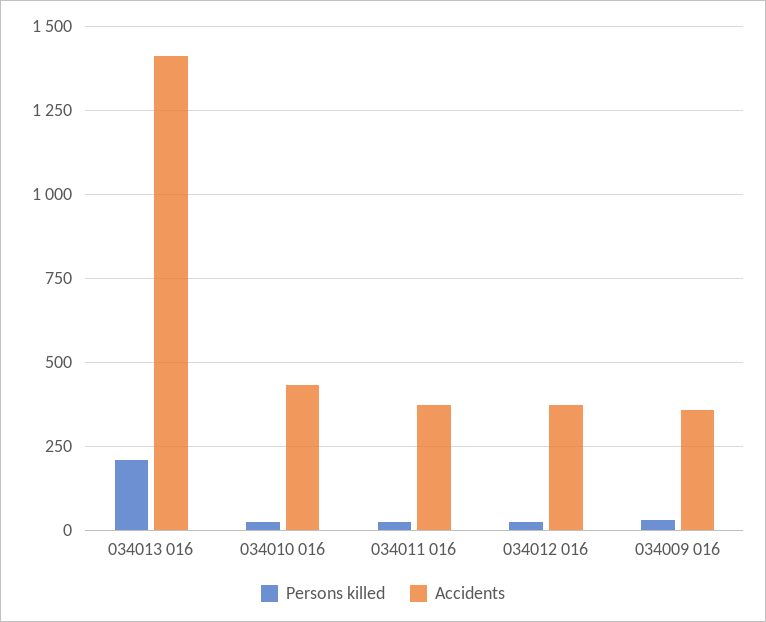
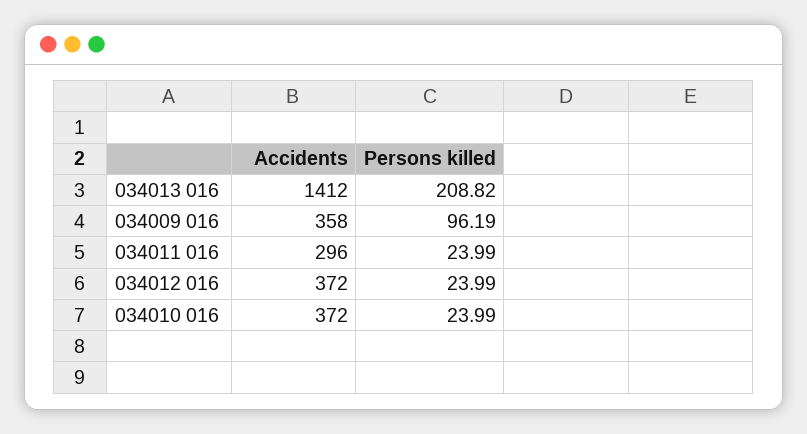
Accidents, 034010 016: 425 -> 372
Accidents, 034011 016: 375 -> 296
Persons killed, 034009 016: 25 -> 96.19

